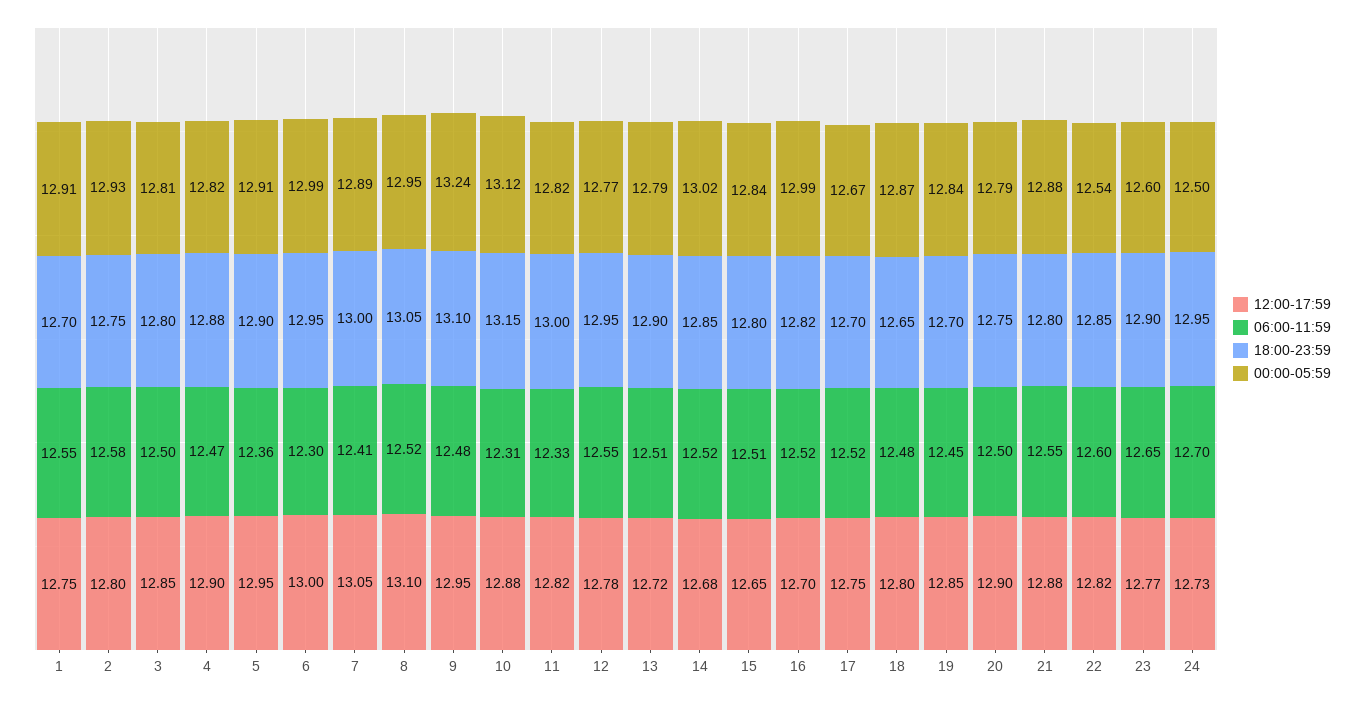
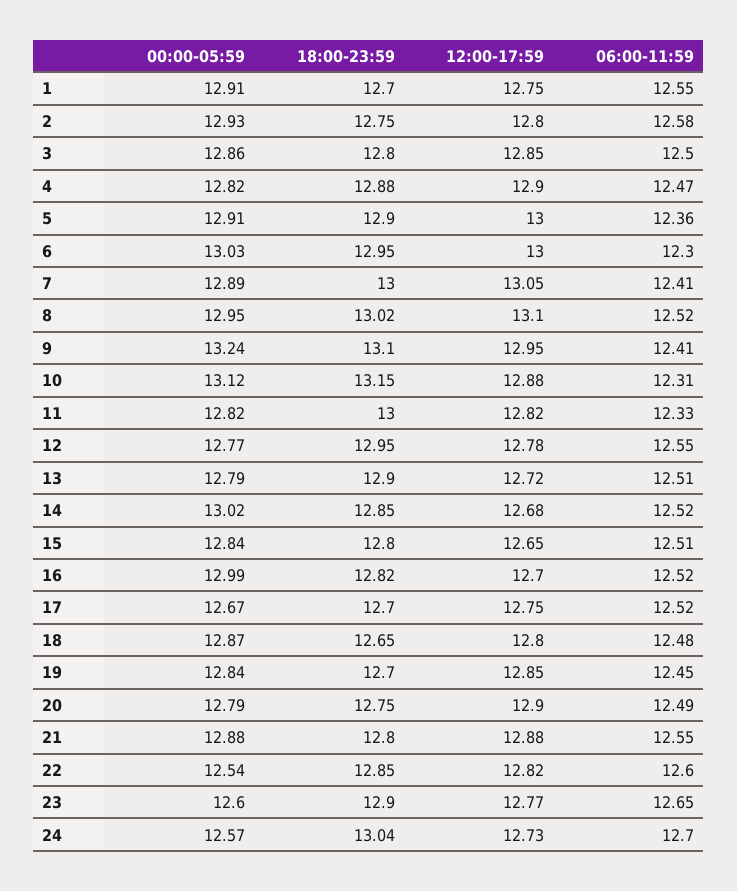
00:00-05:59, 3: 12.81 -> 12.86
12:00-17:59, 5: 12.95 -> 13
00:00-05:59, 6: 12.99 -> 13.03
18:00-23:59, 8: 13.05 -> 13.02
06:00-11:59, 9: 12.48 -> 12.41
06:00-11:59, 20: 12.5 -> 12.49
18:00-23:59, 24: 12.95 -> 13.04
00:00-05:59, 24: 12.5 -> 12.57

